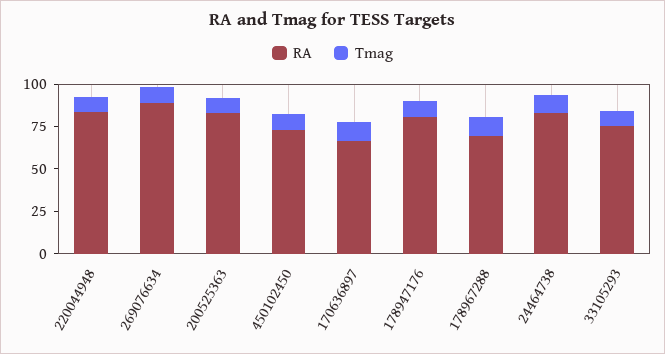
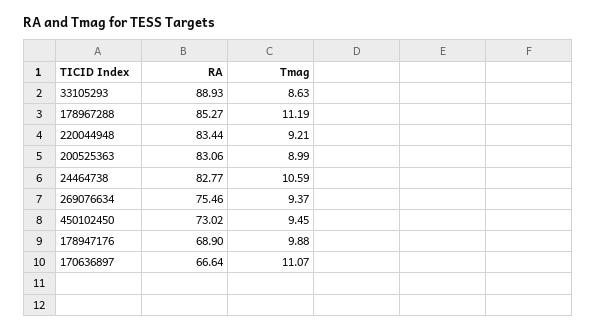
RA, 269076634: 90 -> 75.46
RA, 178947176: 80 -> 68.9
RA, 178967288: 70 -> 85.27
RA, 33105293: 75 -> 88.93

